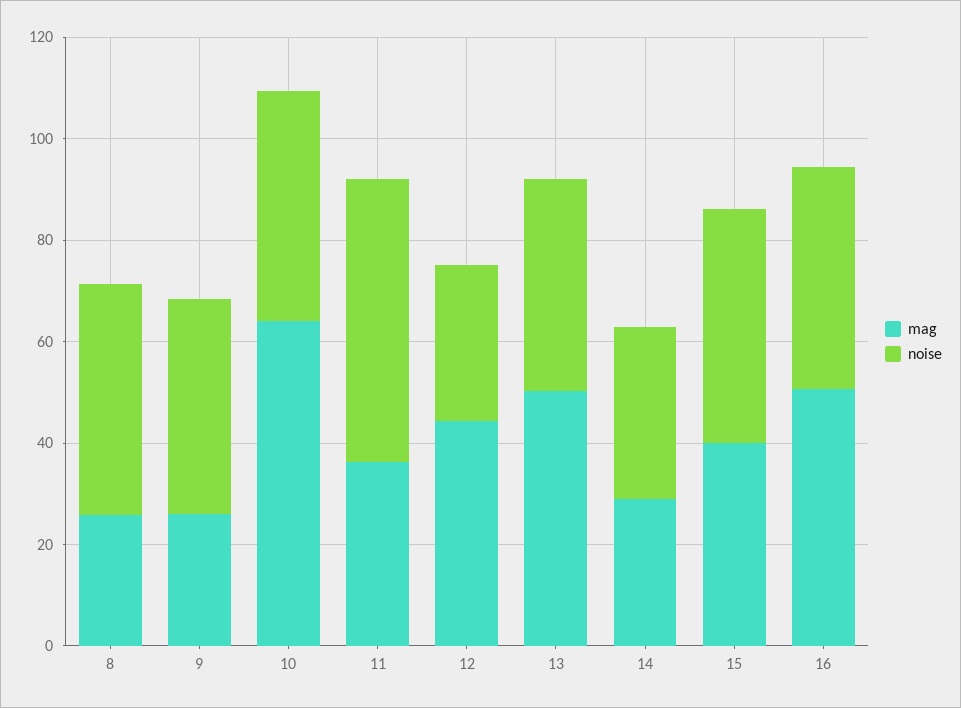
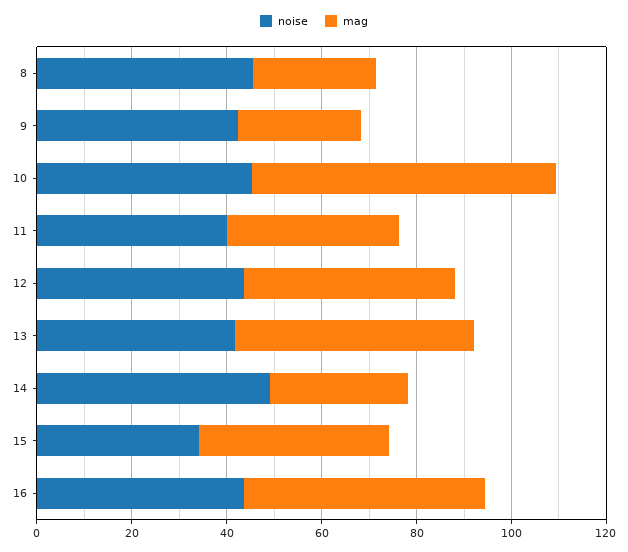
noise, 11: 55 -> 40
noise, 12: 30 -> 45
noise, 14: 35 -> 50
noise, 15: 45 -> 35

